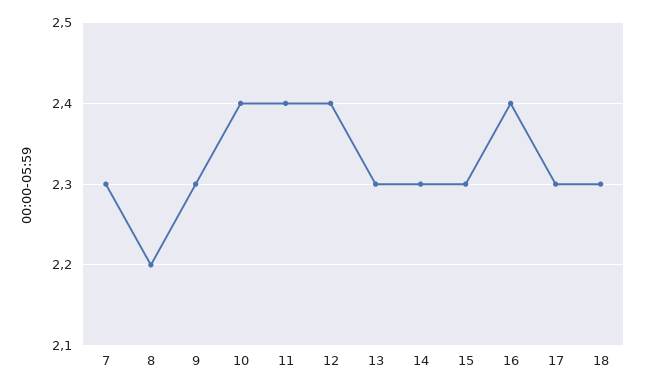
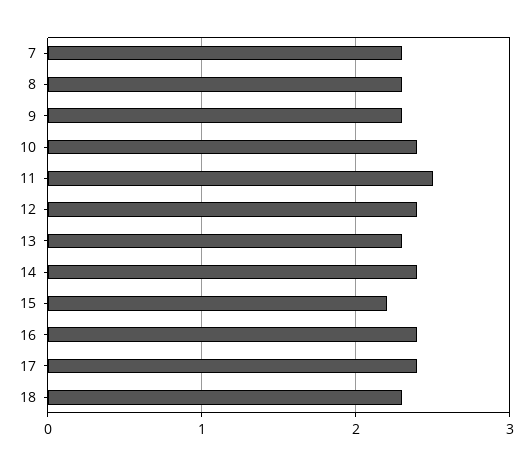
8: 2.2 -> 2.3
11: 2.4 -> 2.5
14: 2.3 -> 2.4
15: 2.3 -> 2.2
17: 2.3 -> 2.4

